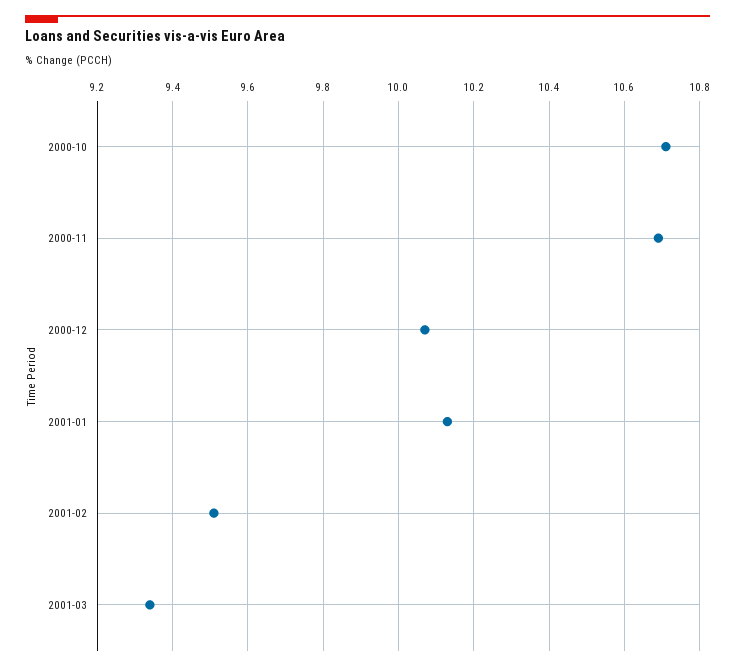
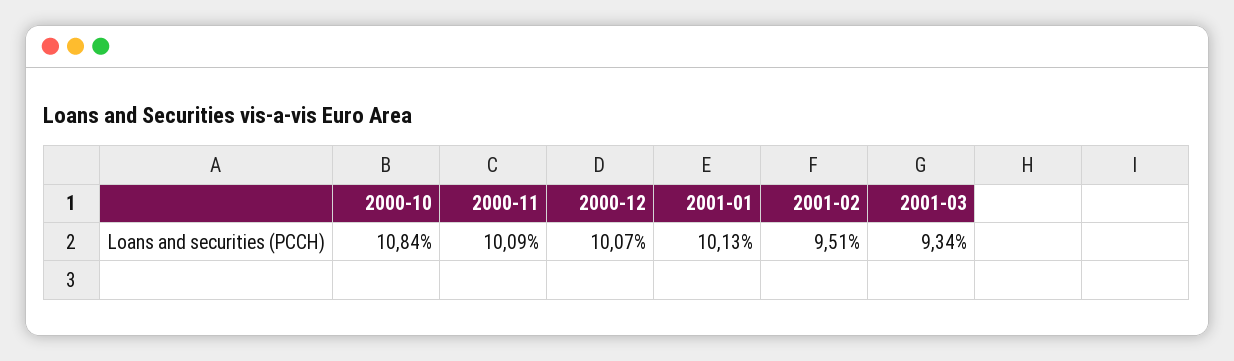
2000-10: 10.7 -> 10.84
2000-11: 10.7 -> 10.09

